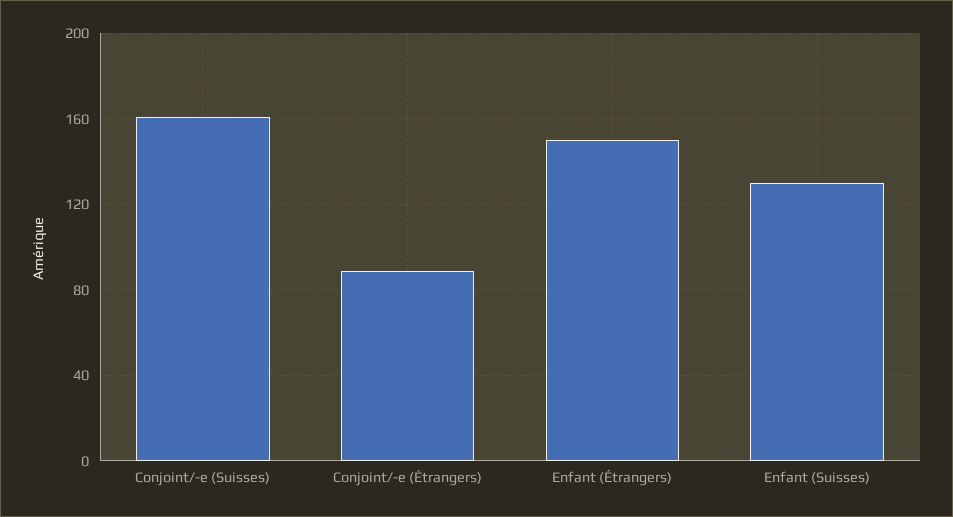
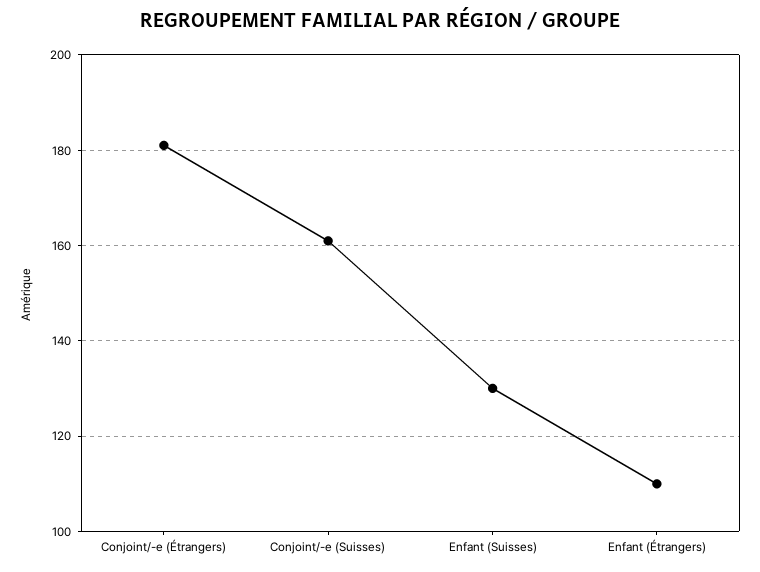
Conjoint/-e (Étrangers): 90 -> 180
Enfant (Étrangers): 150 -> 110

